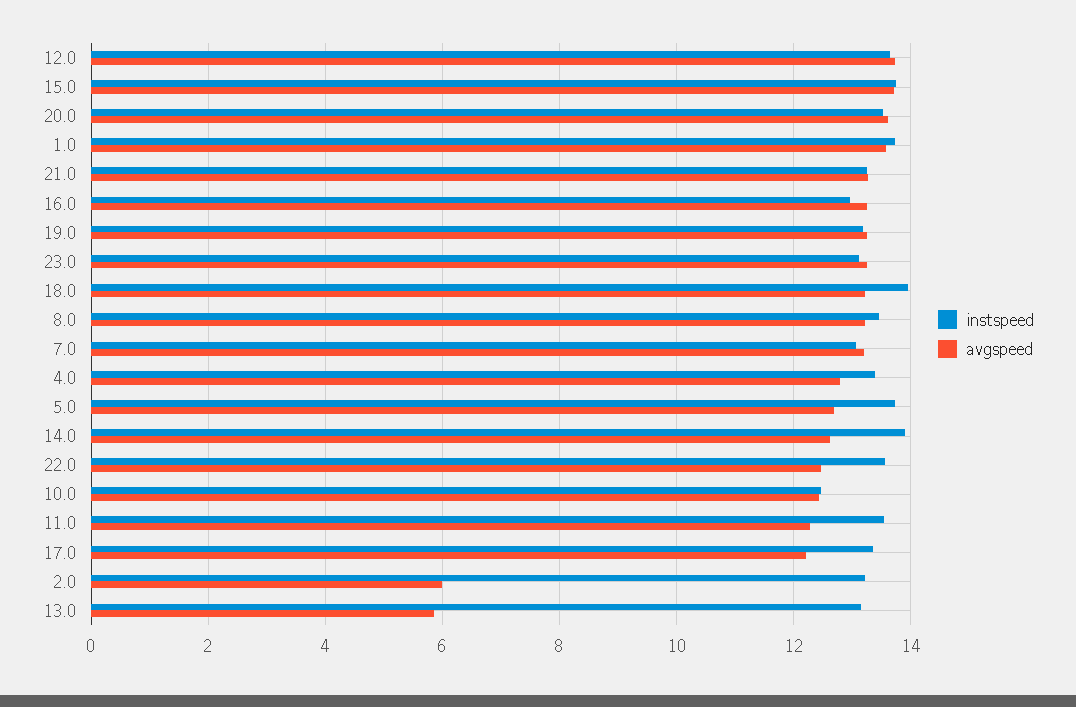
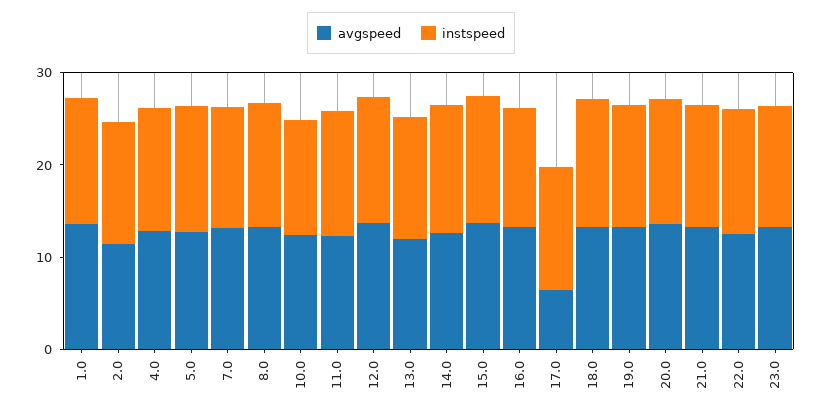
avgspeed, 17.0: 12.2 -> 6
avgspeed, 2.0: 6 -> 12
avgspeed, 13.0: 5.8 -> 12

